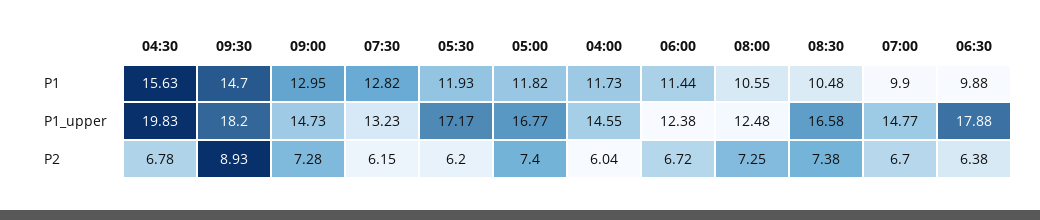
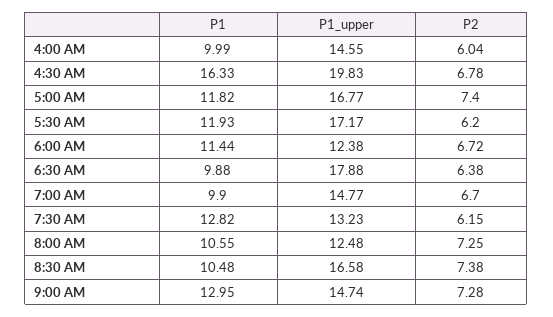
04:30, P1: 15.63 -> 16.33
09:30, P1: 14.7 -> none
04:00, P1: 11.73 -> 9.99
09:30, P1_upper: 18.2 -> none
09:00, P1_upper: 14.73 -> 14.74
09:30, P2: 8.93 -> none

